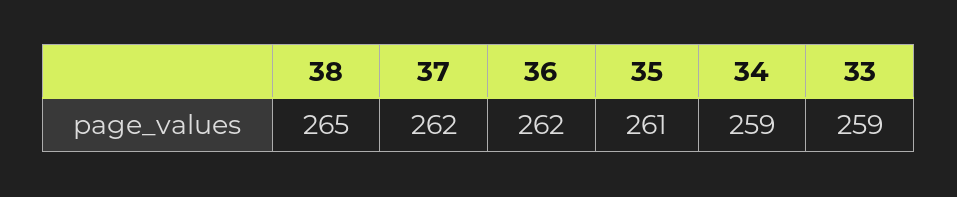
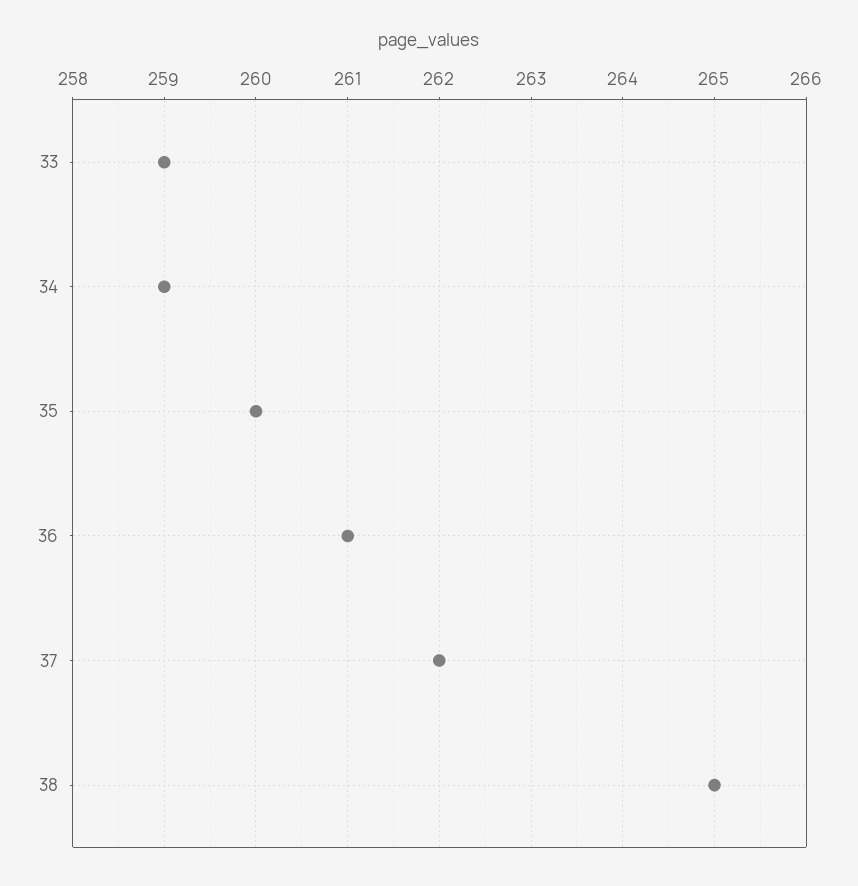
36: 262 -> 261
35: 261 -> 260

